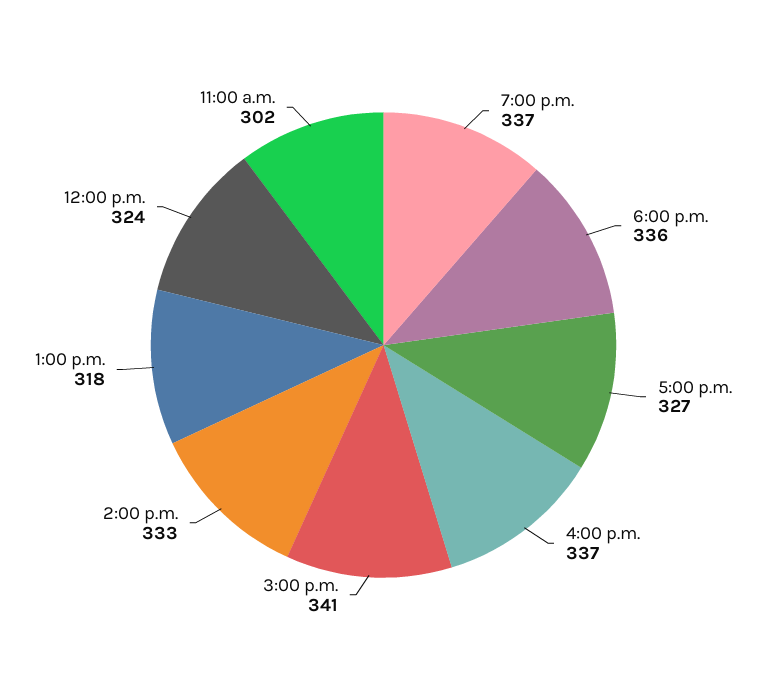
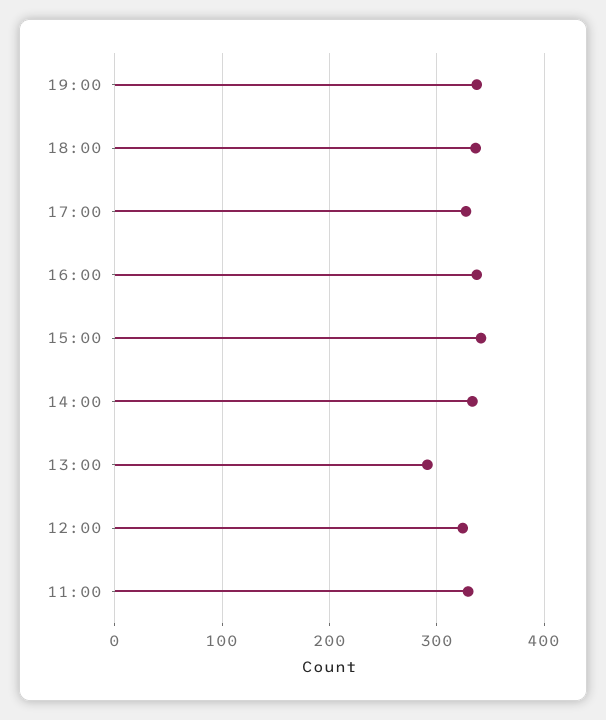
1:00 p.m.: 318 -> 290
11:00 a.m.: 302 -> 330

